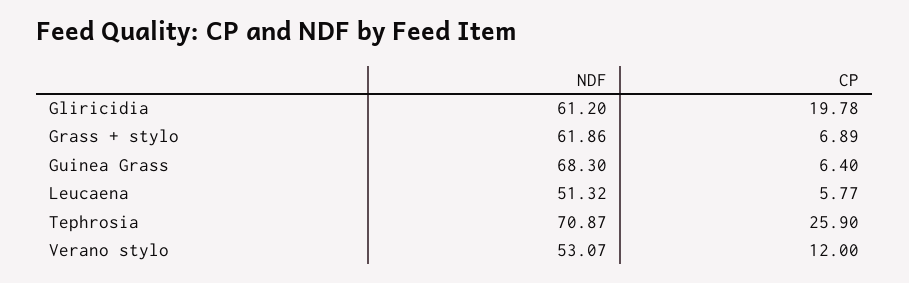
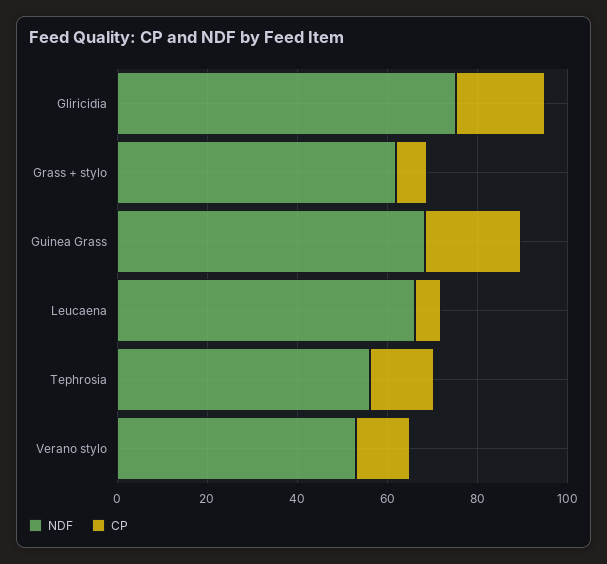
NDF, Gliricidia: 61.2 -> 75
CP, Guinea Grass: 6.4 -> 20
NDF, Leucaena: 51.32 -> 65
NDF, Tephrosia: 70.87 -> 55
CP, Tephrosia: 25.9 -> 15

